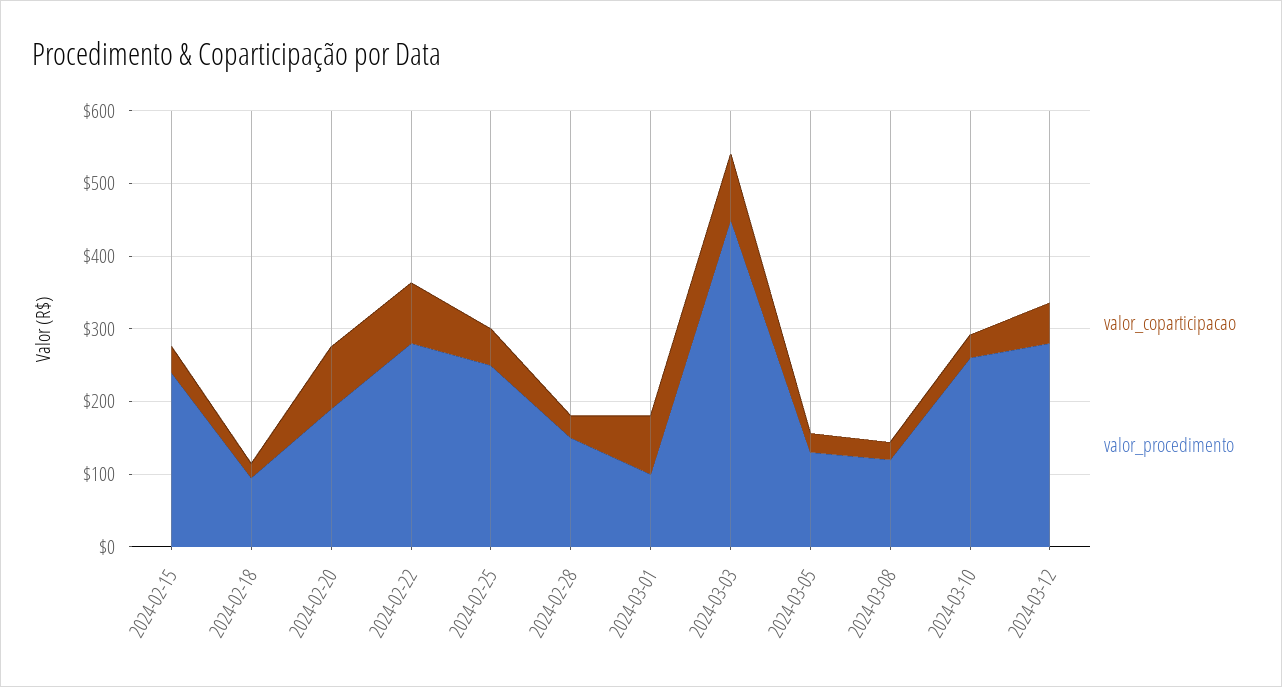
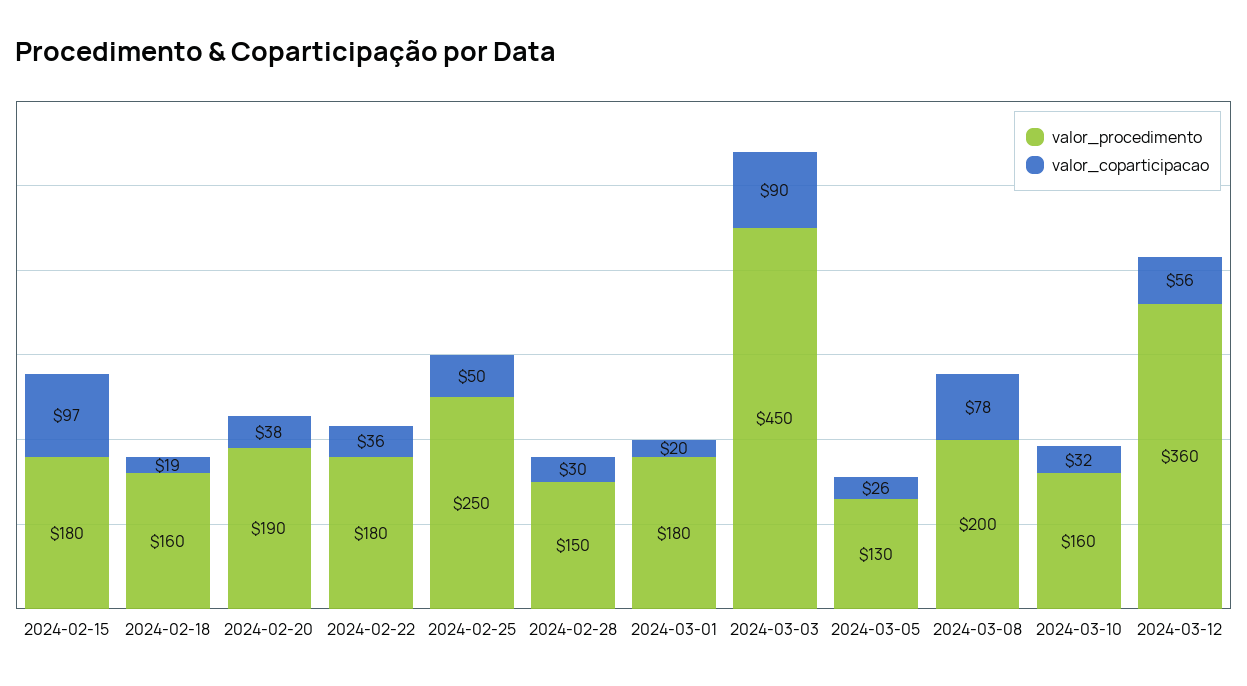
valor_coparticipacao, 2024-02-15: 40 -> 97
valor_procedimento, 2024-02-15: 240 -> 180
valor_procedimento, 2024-02-18: 100 -> 160
valor_coparticipacao, 2024-02-20: 80 -> 38
valor_coparticipacao, 2024-02-22: 80 -> 36
valor_procedimento, 2024-02-22: 280 -> 180
valor_coparticipacao, 2024-03-01: 80 -> 20
valor_procedimento, 2024-03-01: 100 -> 180
valor_coparticipacao, 2024-03-08: 20 -> 78
valor_procedimento, 2024-03-08: 120 -> 200
valor_procedimento, 2024-03-10: 260 -> 160
valor_procedimento, 2024-03-12: 280 -> 360

